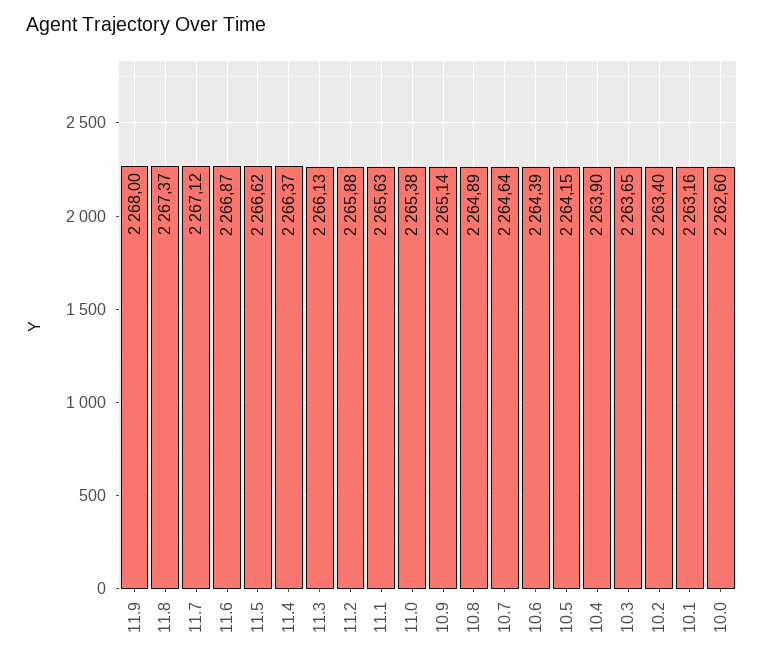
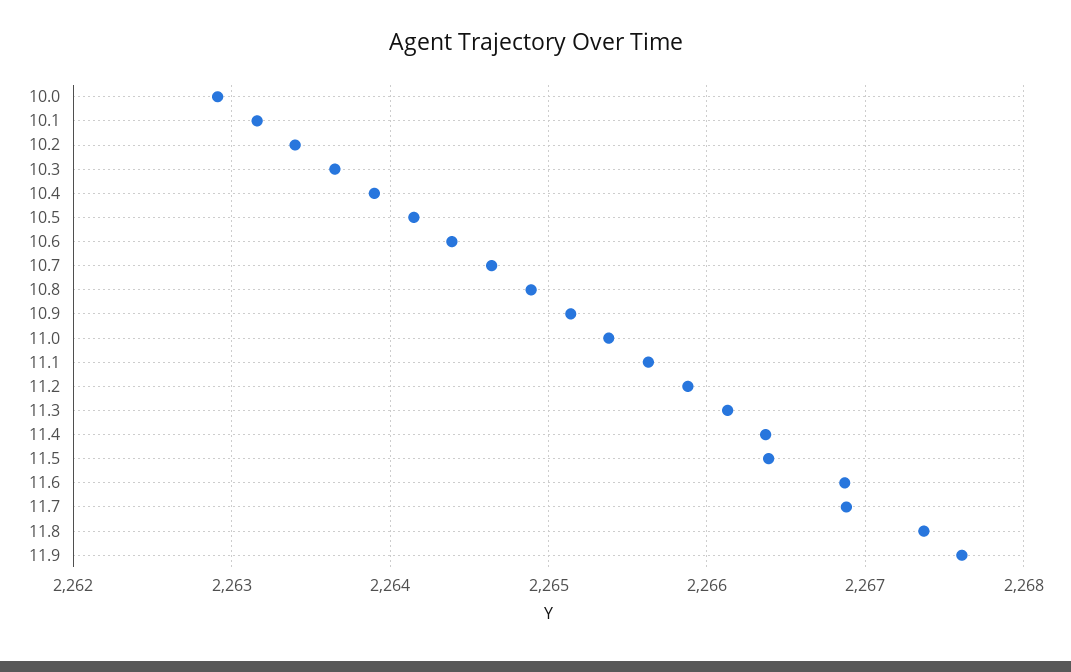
11.9: 2268 -> 2267.6
11.7: 2267.12 -> 2266.9
11.5: 2266.62 -> 2266.4
10.0: 2262.6 -> 2262.9

